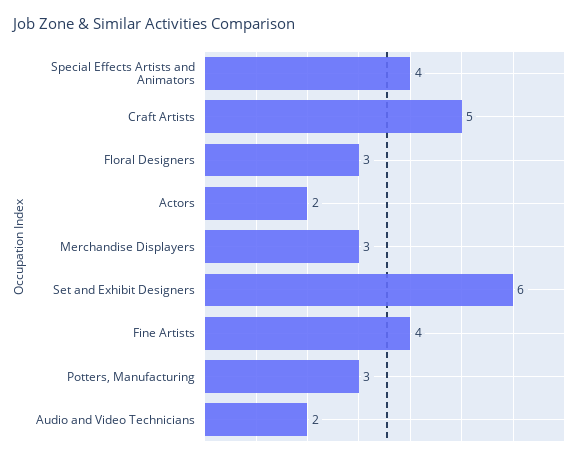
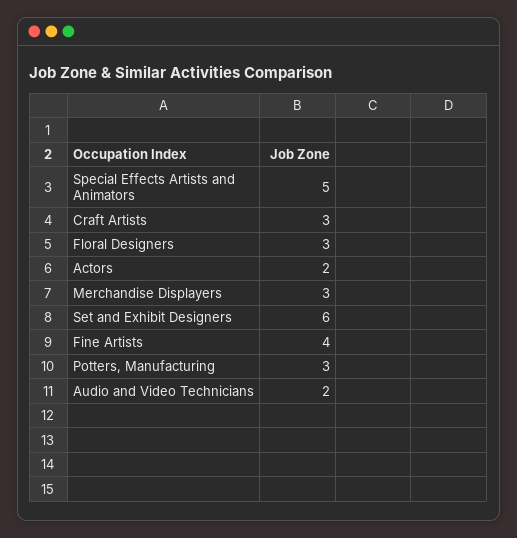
Special Effects Artists and Animators: 4 -> 5
Craft Artists: 5 -> 3

